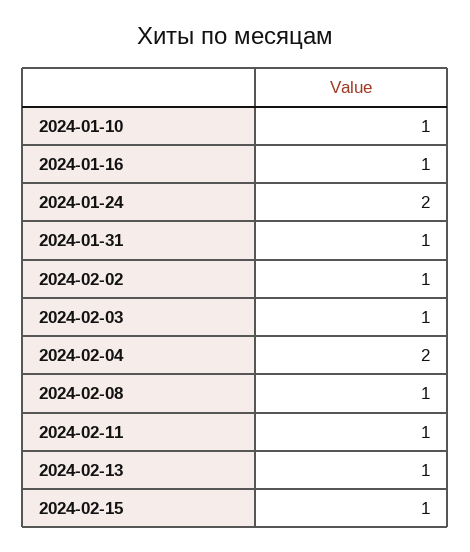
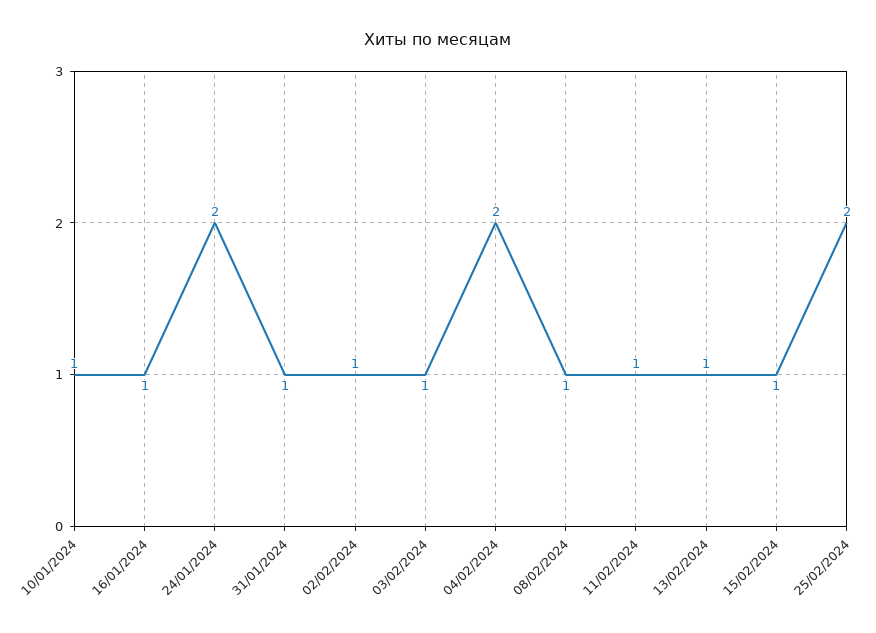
25/02/2024: none -> 2

